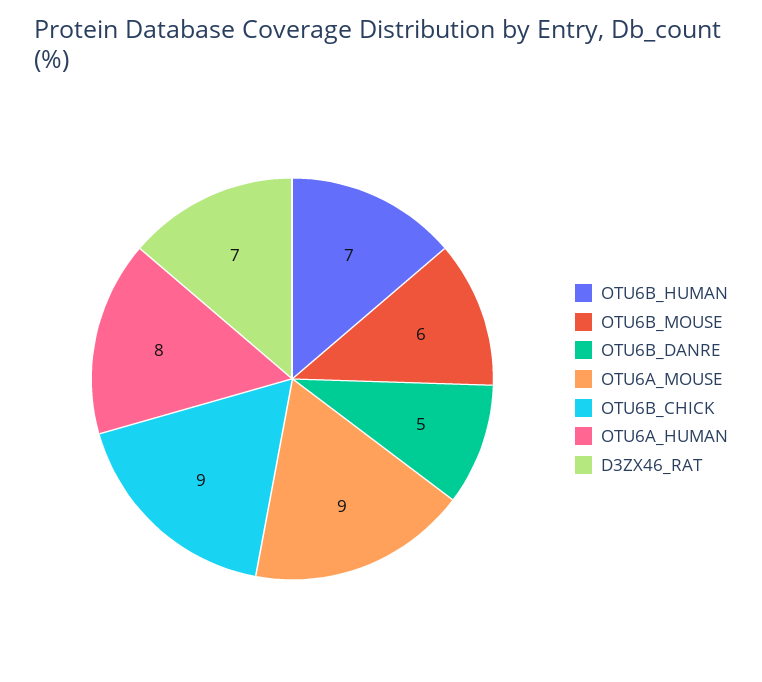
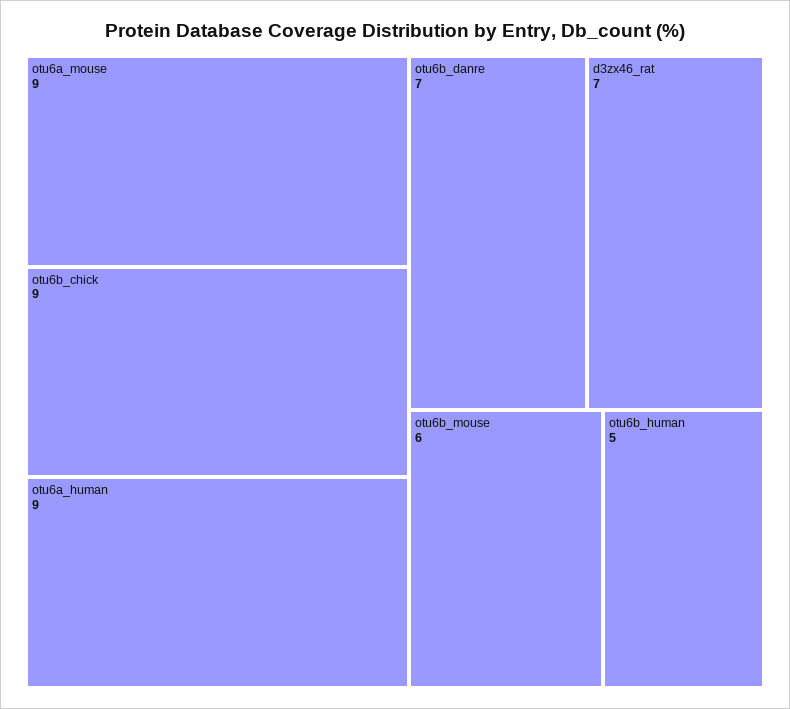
OTU6B_HUMAN: 7 -> 5
OTU6B_DANRE: 5 -> 7
OTU6A_HUMAN: 8 -> 9

